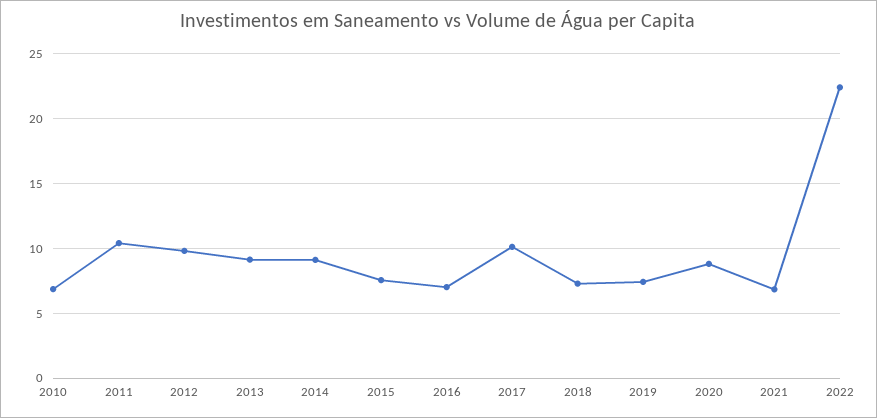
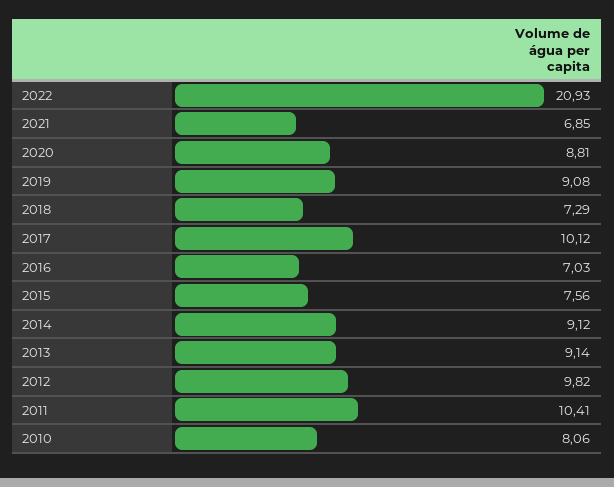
2010: 7 -> 8.06
2019: 7.5 -> 9.08
2022: 22.5 -> 20.93

